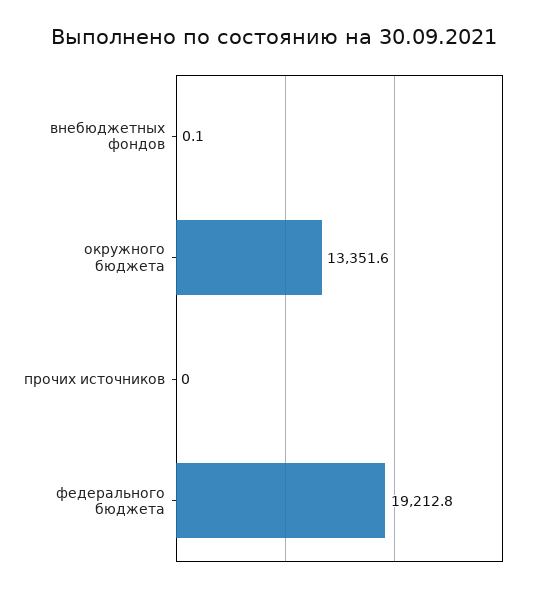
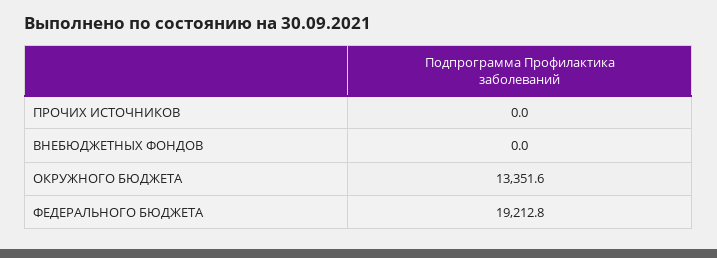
внебюджетных фондов: 0.1 -> 0

